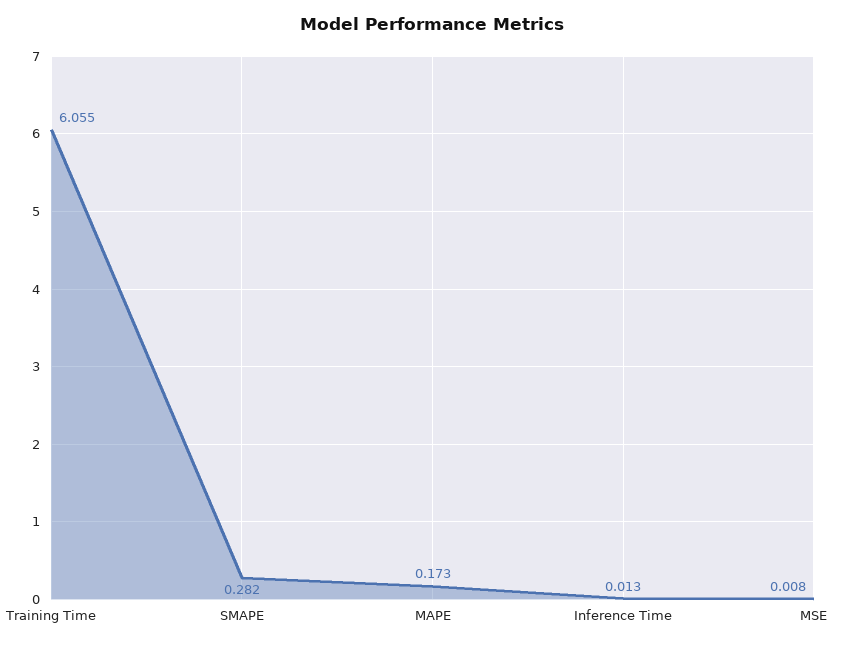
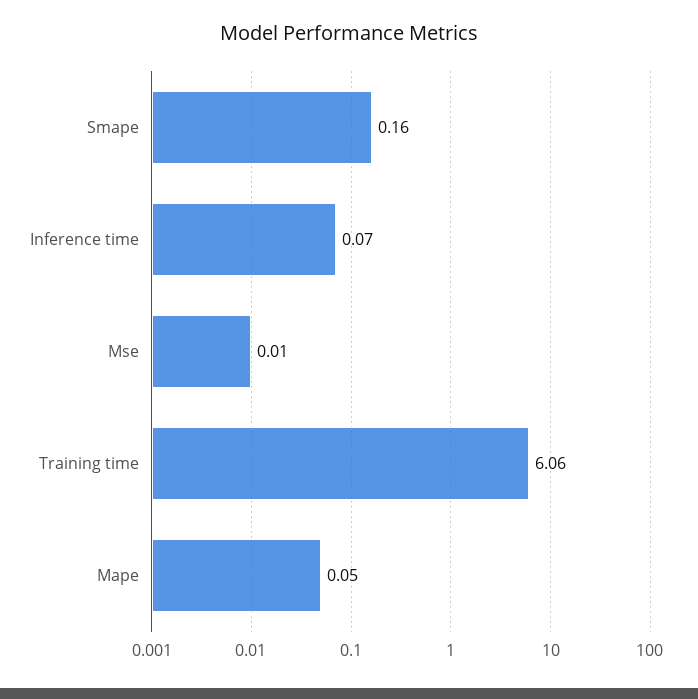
SMAPE: 0.282 -> 0.16
MAPE: 0.173 -> 0.05
Inference Time: 0.013 -> 0.07

